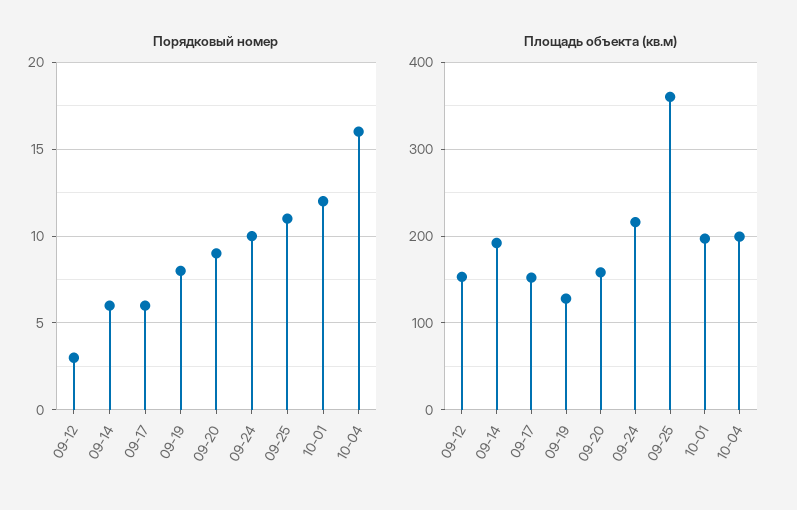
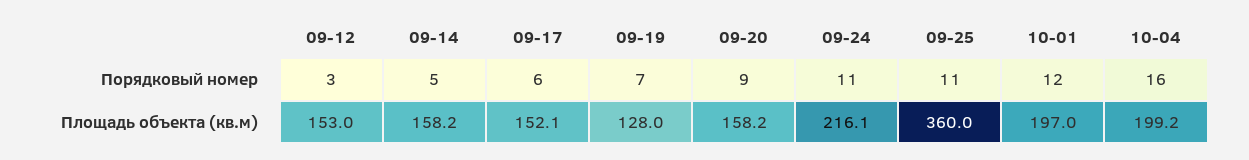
Порядковый номер, 09-14: 6 -> 5
Порядковый номер, 09-19: 8 -> 7
Порядковый номер, 09-24: 10 -> 11
Площадь объекта (кв.м), 09-14: 190 -> 158.2

